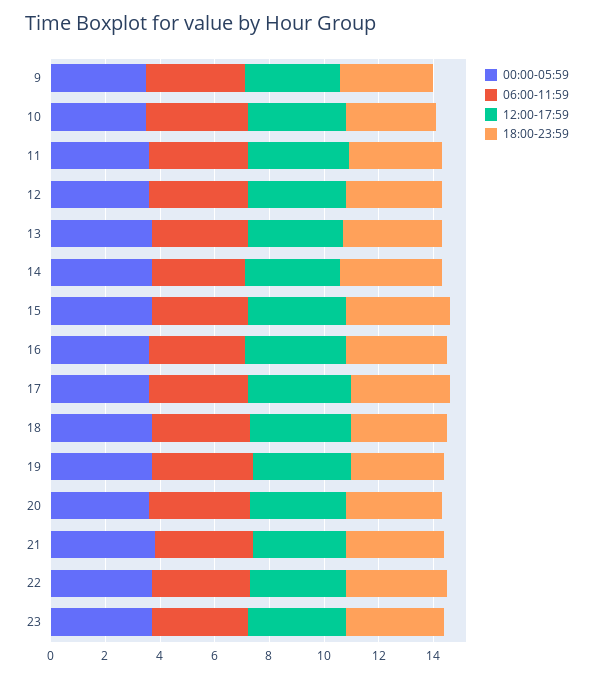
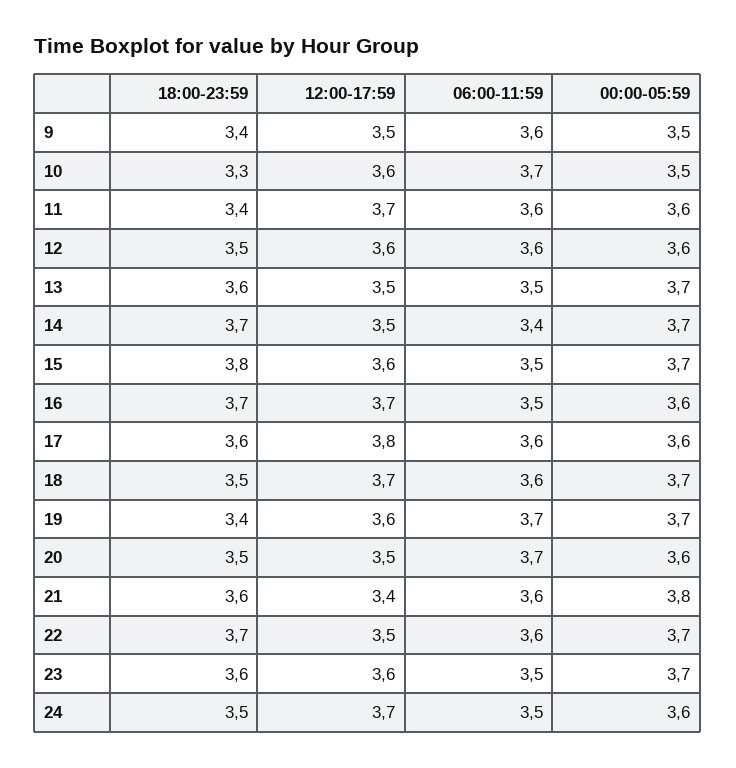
18:00-23:59, 24: none -> 3.5
12:00-17:59, 24: none -> 3.7
06:00-11:59, 24: none -> 3.5
00:00-05:59, 24: none -> 3.6

